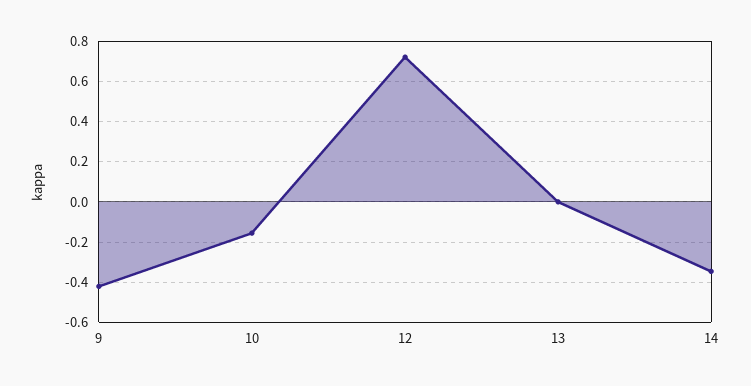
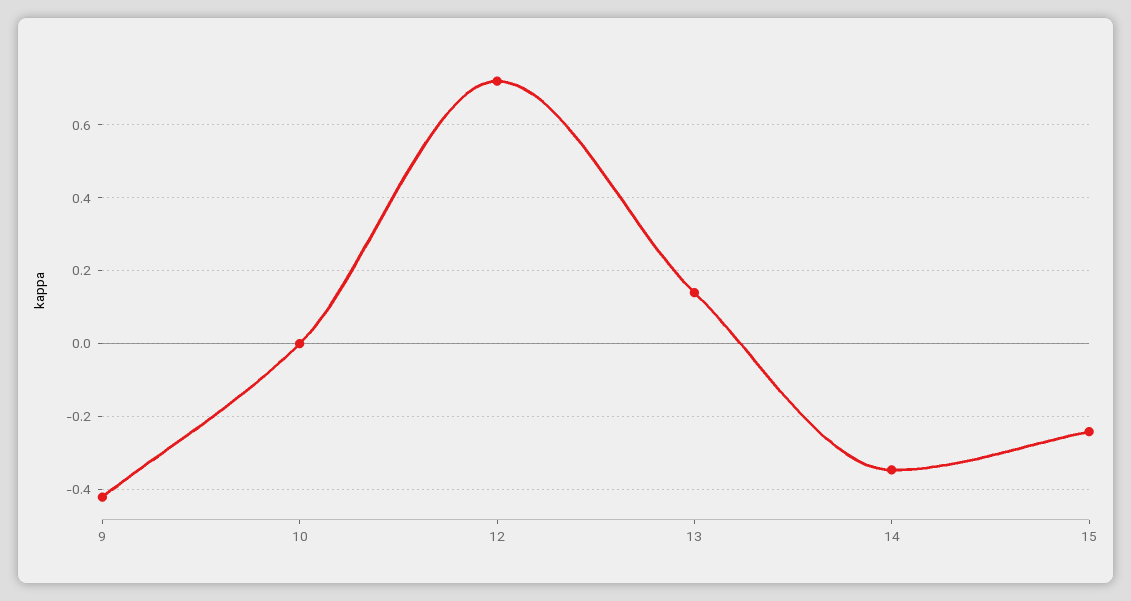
10: -0.15 -> 0
13: 0 -> 0.14
15: none -> -0.24

